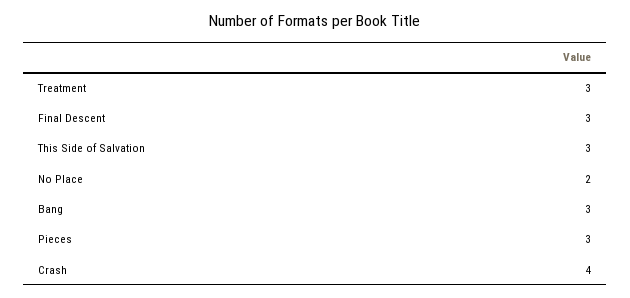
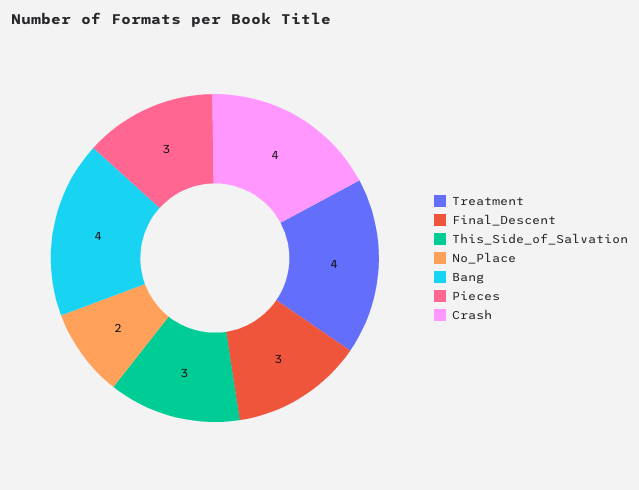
Treatment: 3 -> 4
Bang: 3 -> 4

